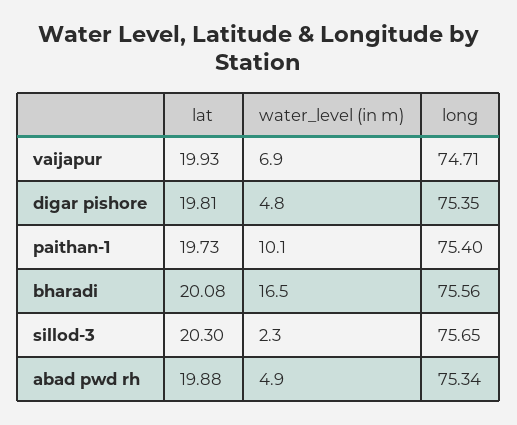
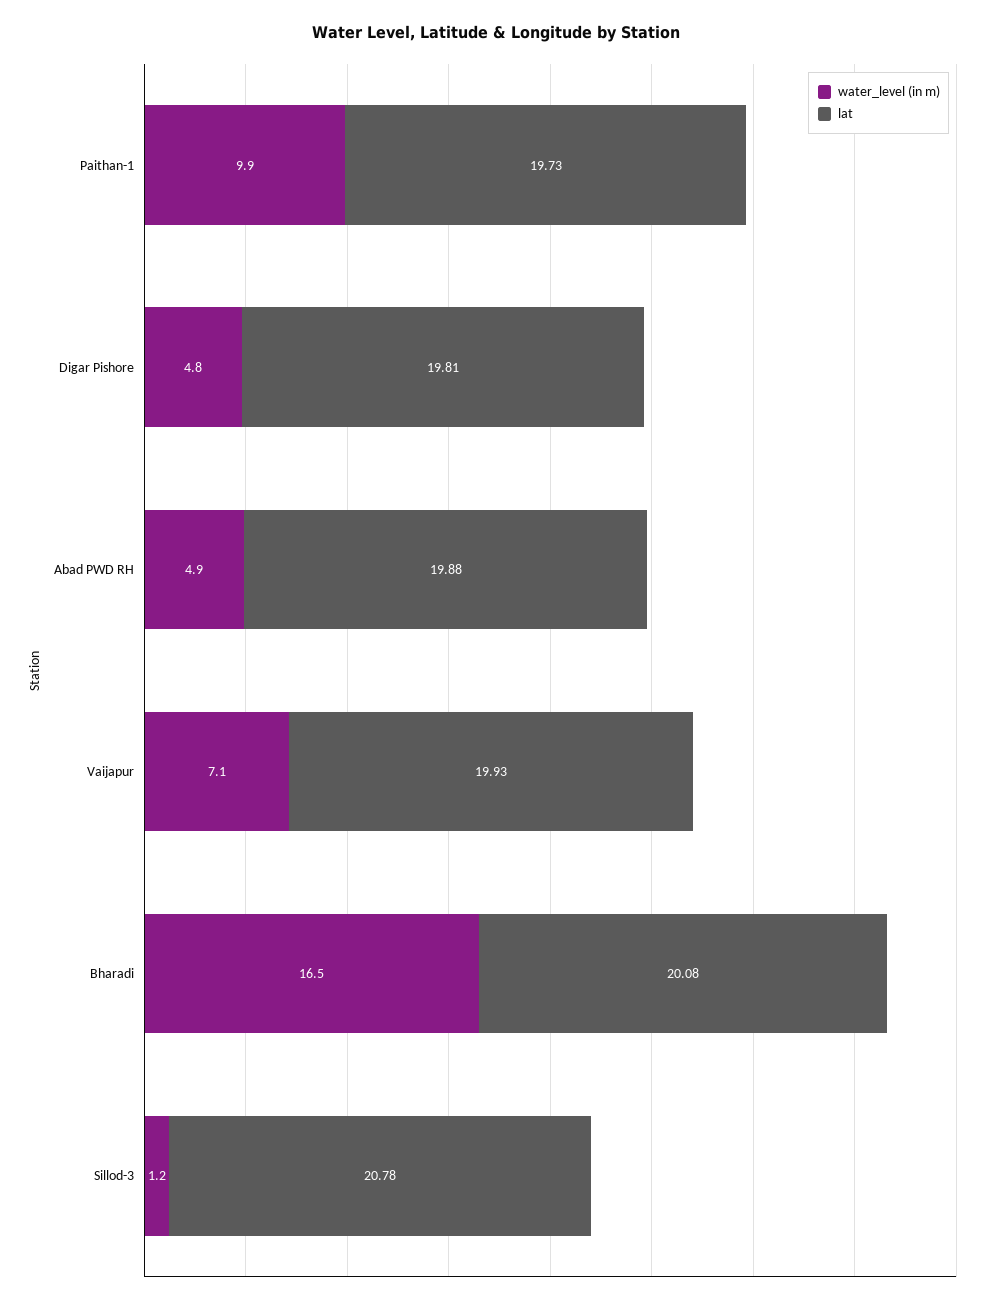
water_level (in m), vaijapur: 6.9 -> 7.1
long, vaijapur: 74.71 -> none
long, digar pishore: 75.35 -> none
water_level (in m), paithan-1: 10.1 -> 9.9
long, paithan-1: 75.4 -> none
long, bharadi: 75.56 -> none
lat, sillod-3: 20.3 -> 20.78
water_level (in m), sillod-3: 2.3 -> 1.2
long, sillod-3: 75.65 -> none
long, abad pwd rh: 75.34 -> none

